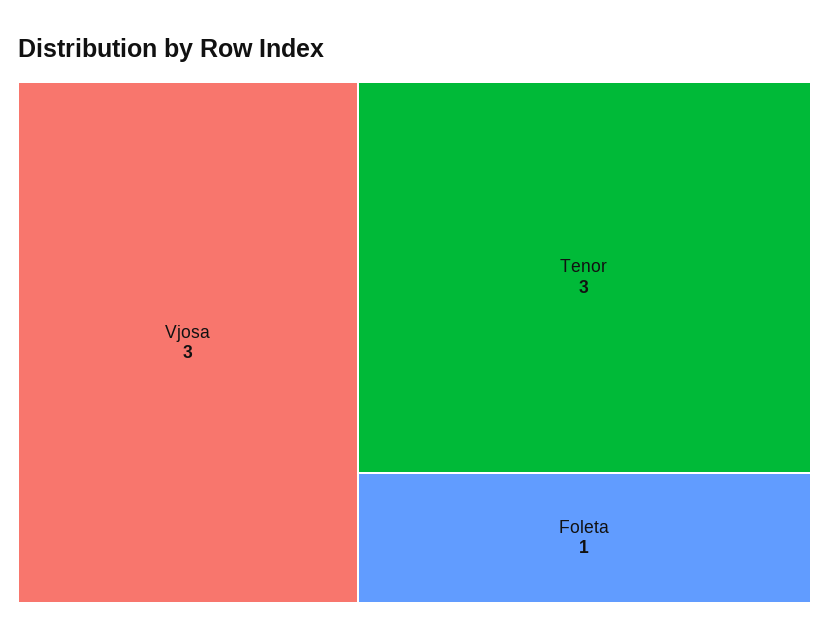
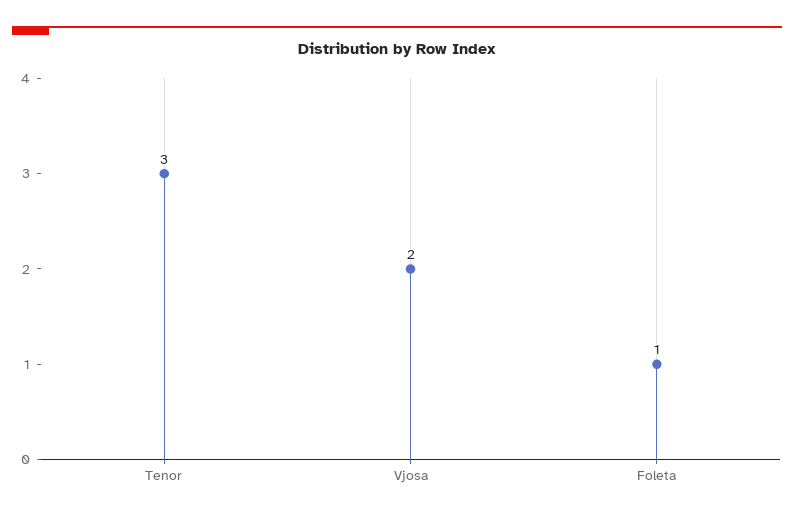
Vjosa: 3 -> 2

